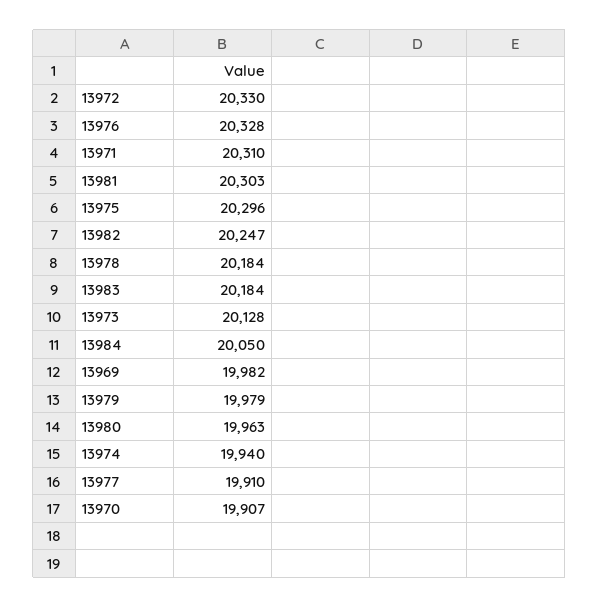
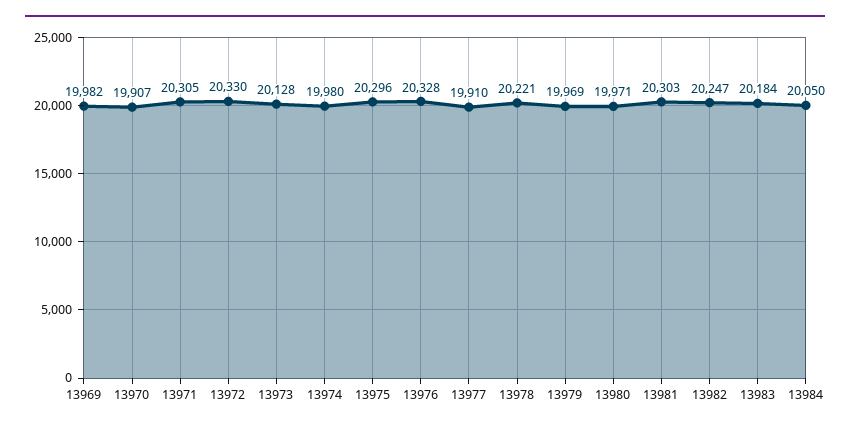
13971: 20310 -> 20305
13978: 20184 -> 20221
13979: 19979 -> 19969
13980: 19963 -> 19971
13974: 19940 -> 19980

